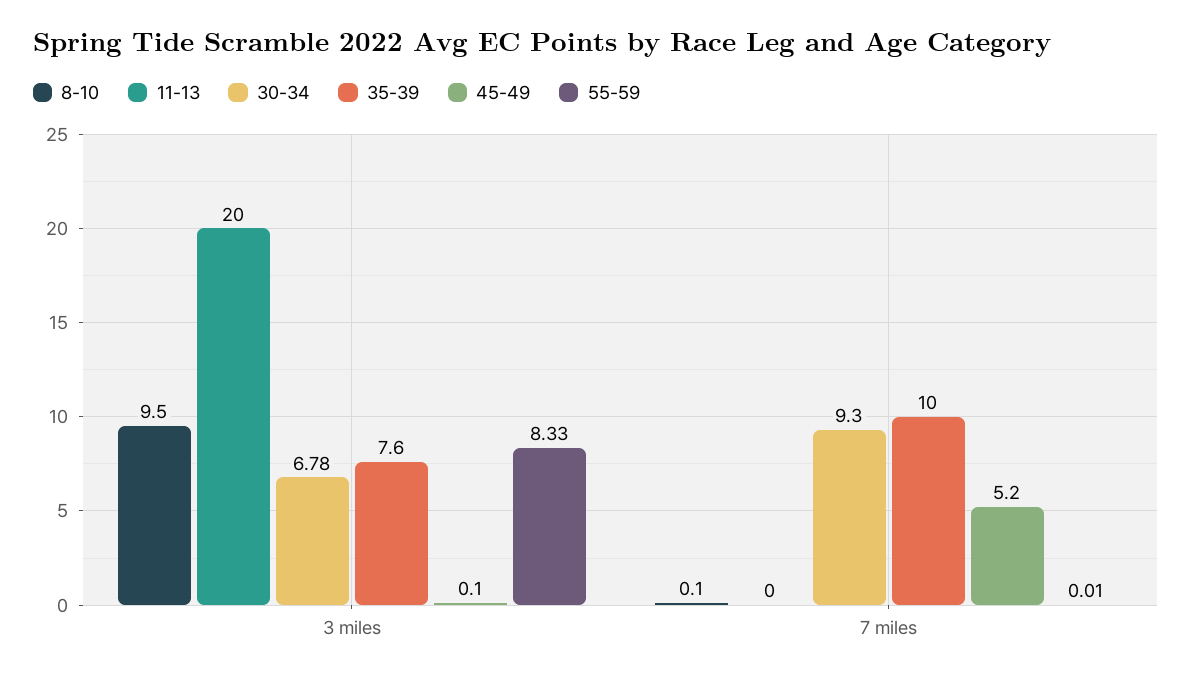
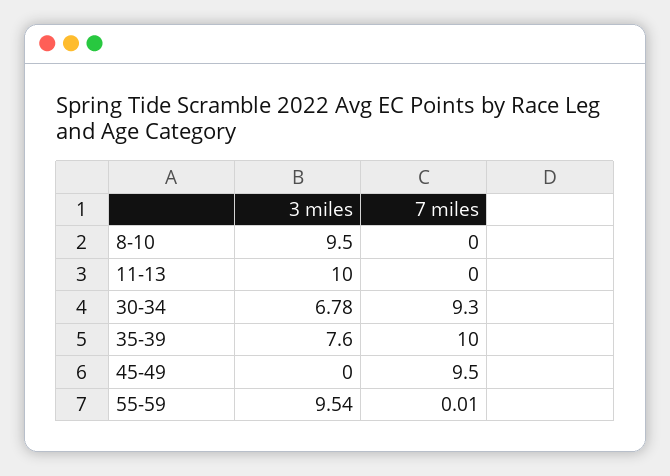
11-13, 3 miles: 20 -> 10
45-49, 3 miles: 0.1 -> 0
55-59, 3 miles: 8.33 -> 9.54
8-10, 7 miles: 0.1 -> 0
45-49, 7 miles: 5.2 -> 9.5

